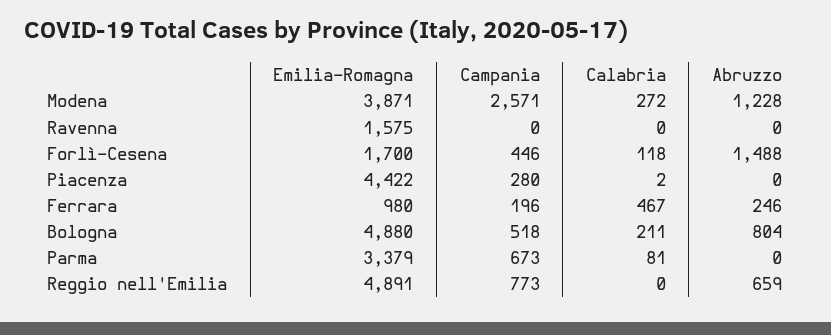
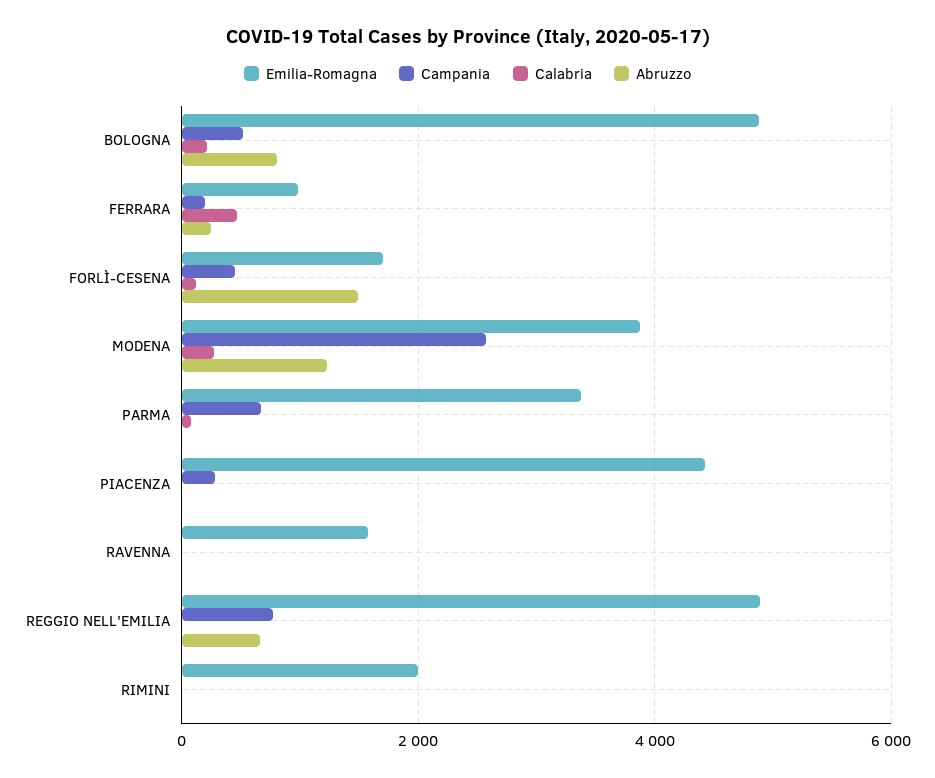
Emilia-Romagna, RIMINI: none -> 2000
Campania, RIMINI: none -> 0
Calabria, RIMINI: none -> 0
Abruzzo, RIMINI: none -> 0

